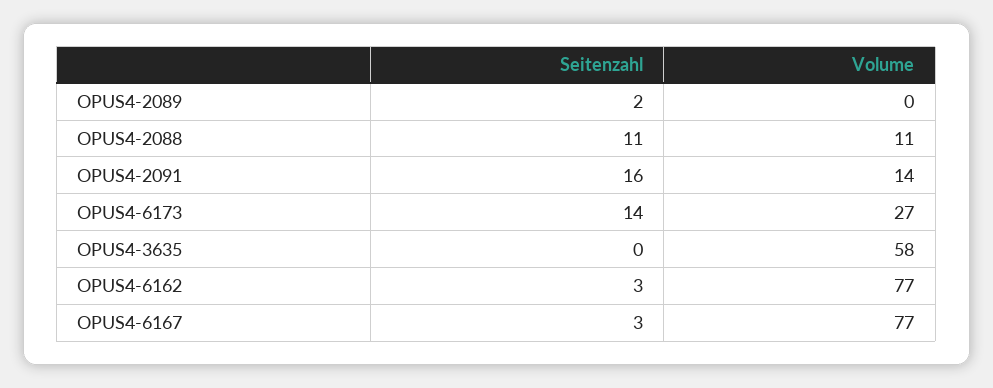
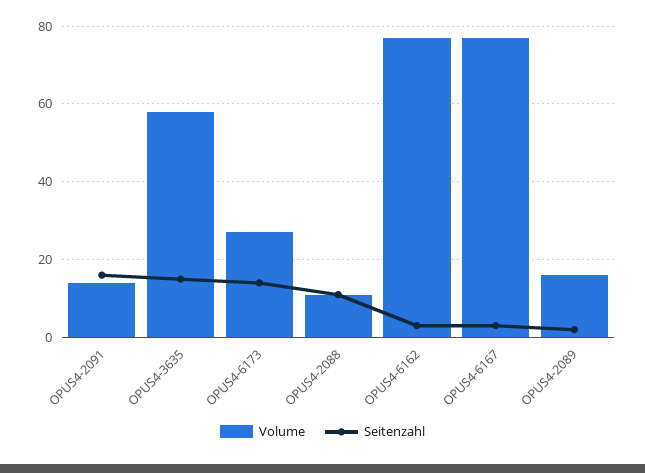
Volume, OPUS4-2089: 0 -> 15
Seitenzahl, OPUS4-3635: 0 -> 15

